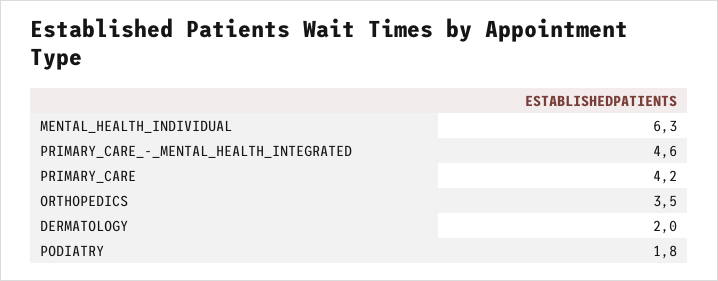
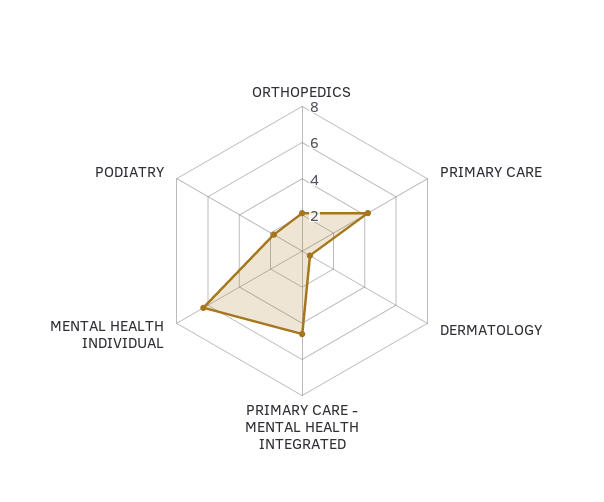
ORTHOPEDICS: 3.5 -> 2
DERMATOLOGY: 2 -> 0.5

